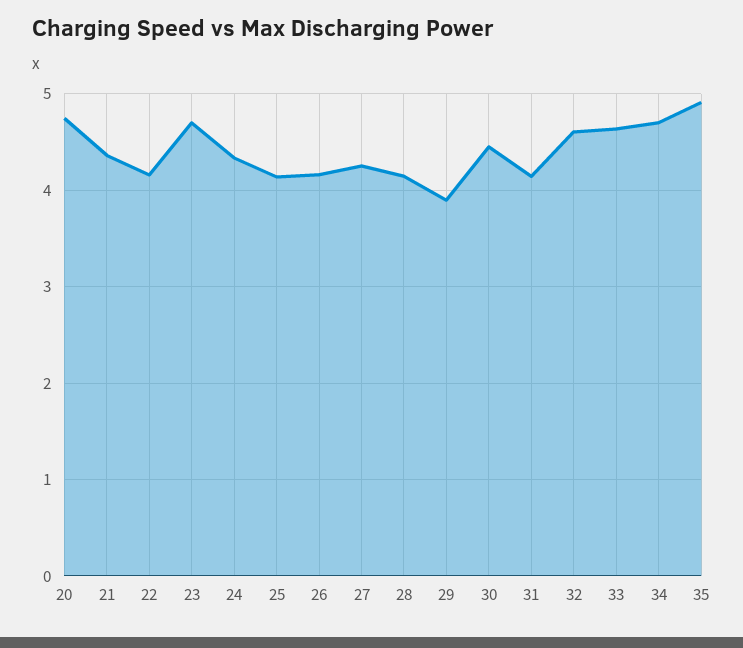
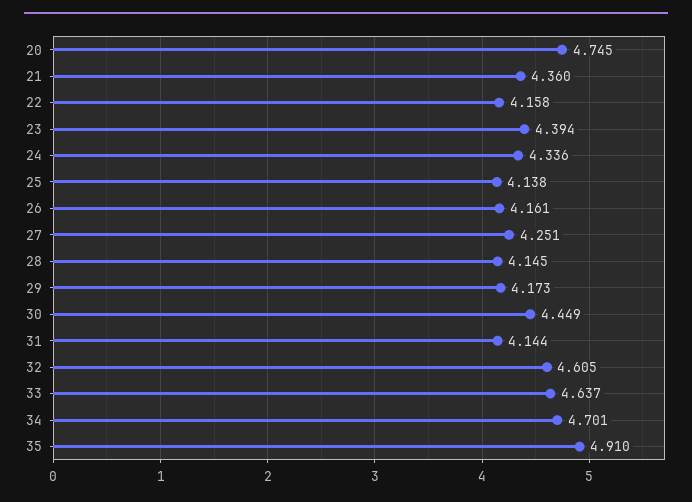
23: 4.7 -> 4.394
29: 3.9 -> 4.173

